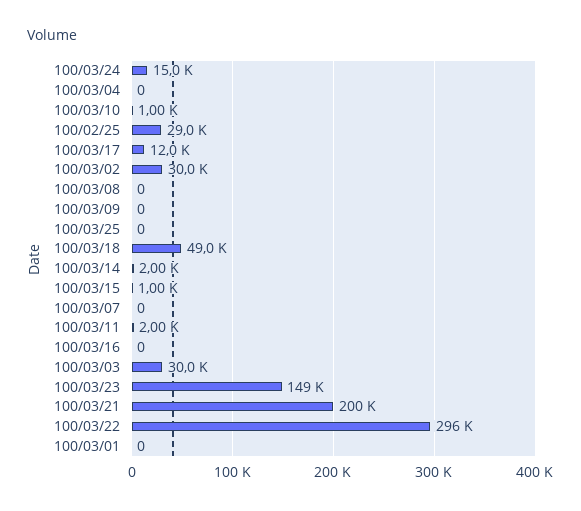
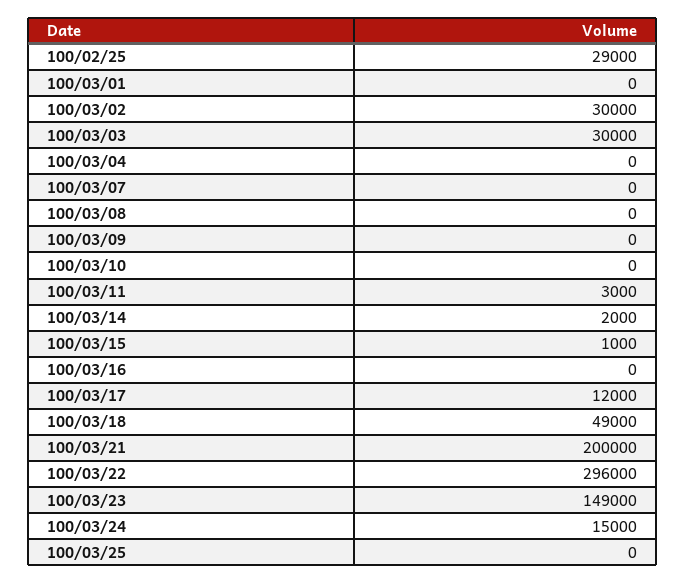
100/03/10: 1000 -> 0
100/03/11: 2000 -> 3000

